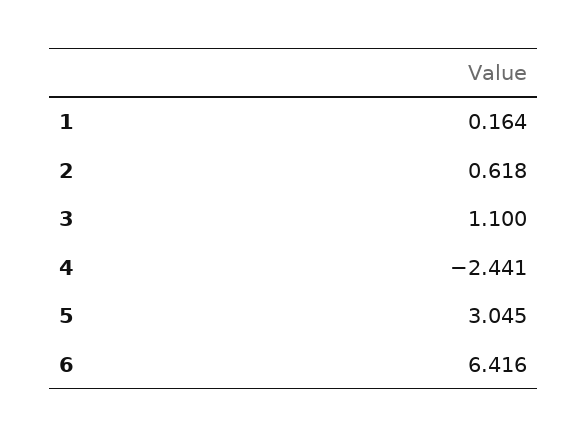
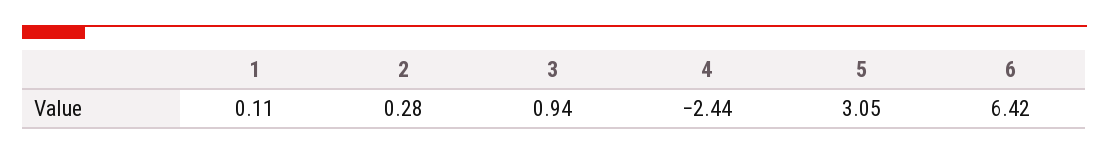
1: 0.164 -> 0.11
2: 0.618 -> 0.28
3: 1.1 -> 0.94

